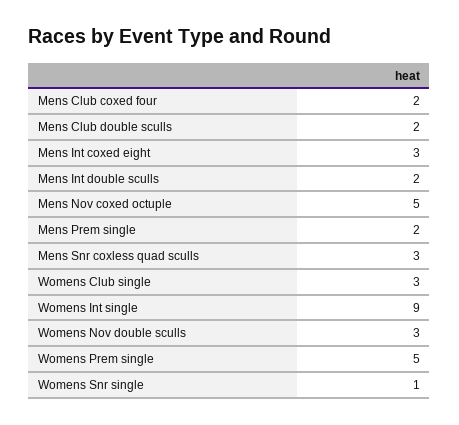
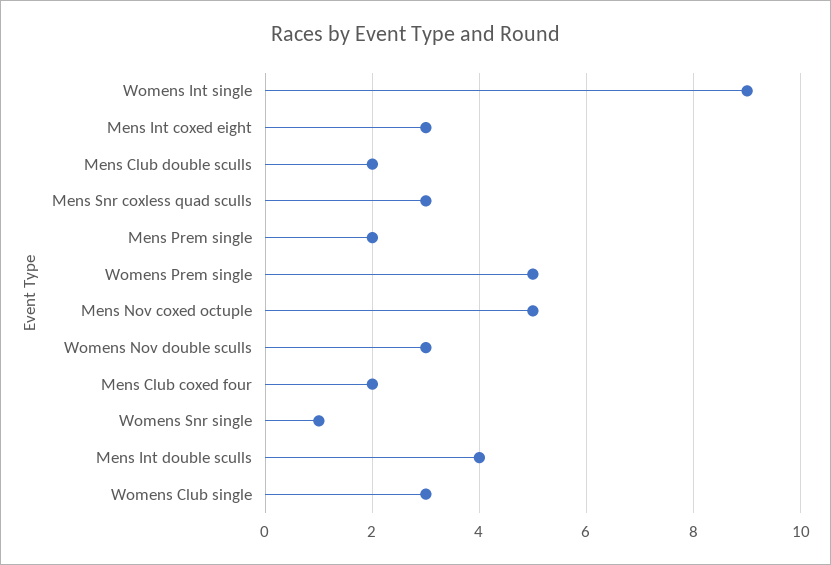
Mens Int double sculls: 2 -> 4

